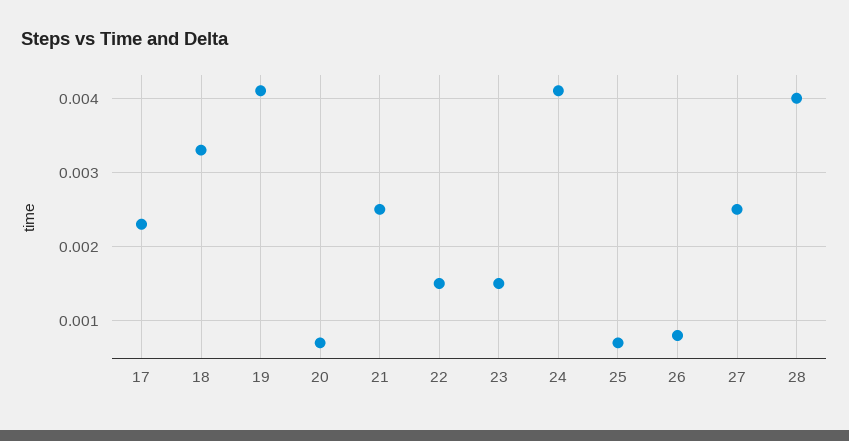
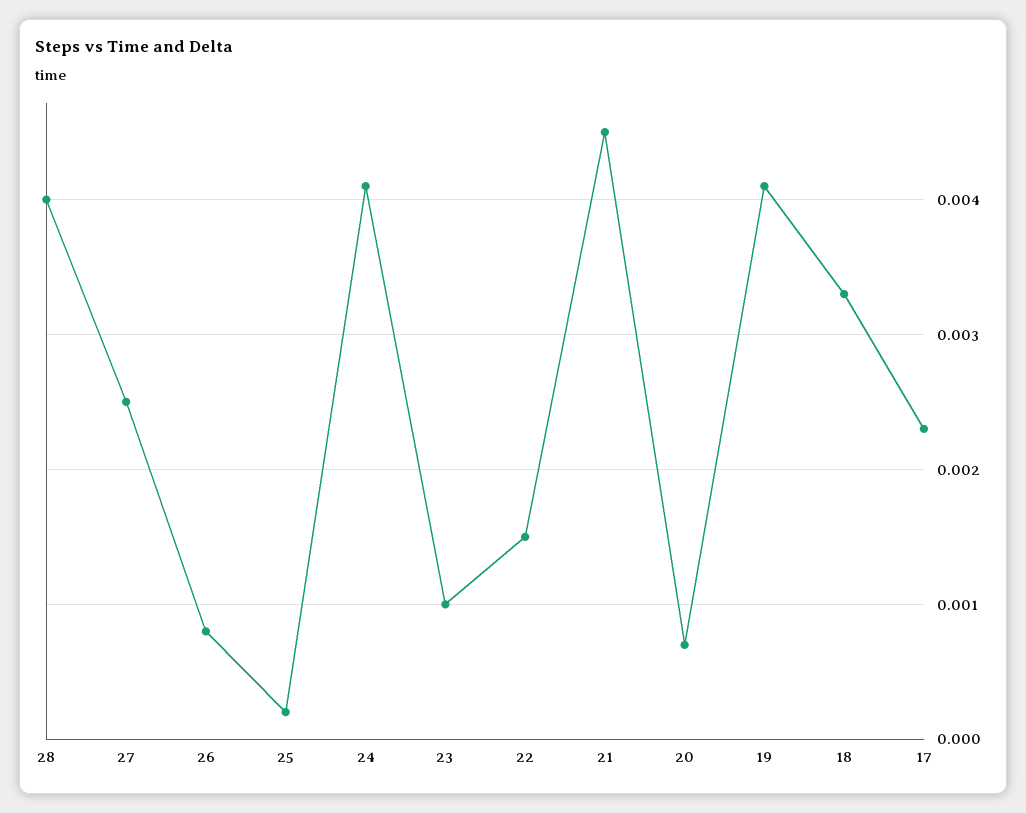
21: 0.0025 -> 0.0045
23: 0.0015 -> 0.001
25: 0.0007 -> 0.0002

